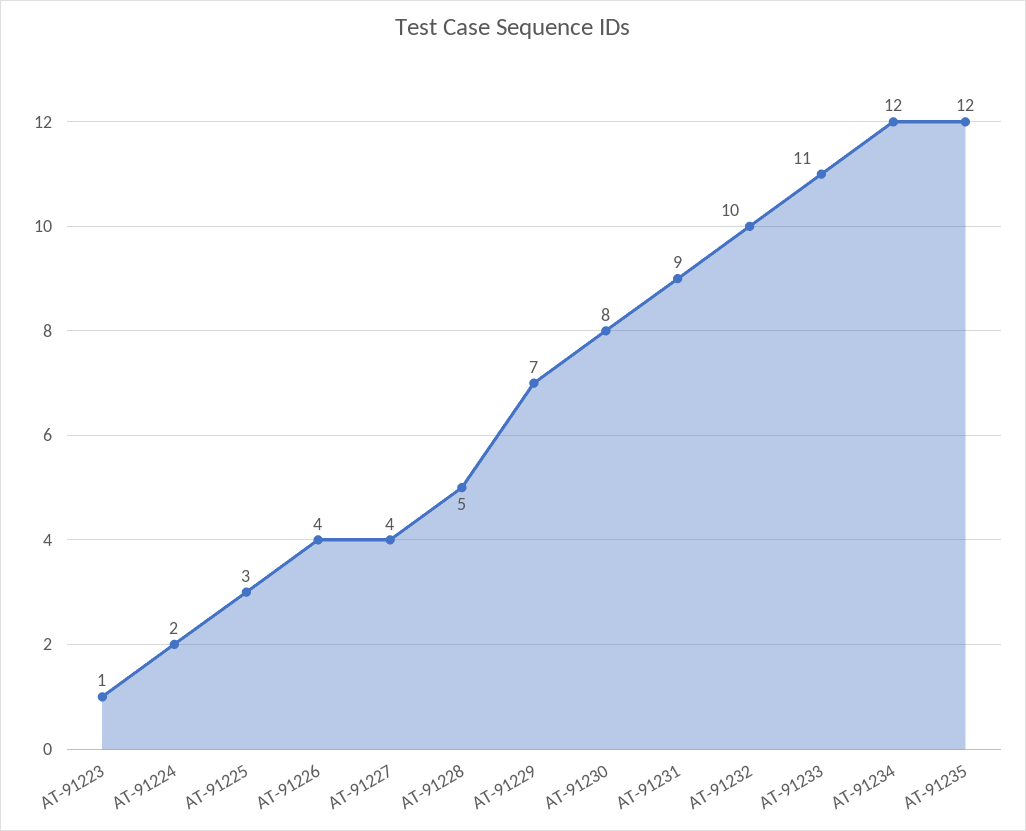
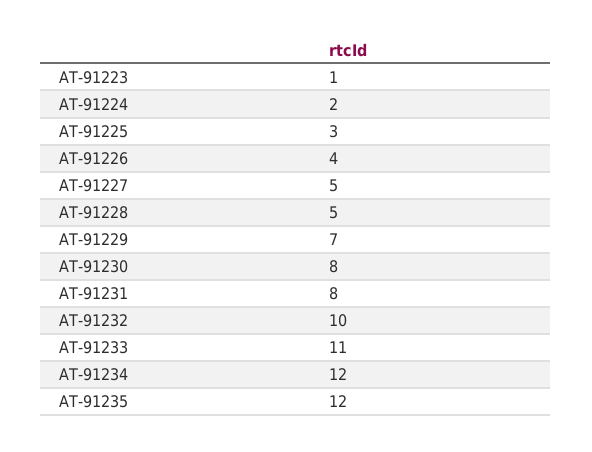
AT-91227: 4 -> 5
AT-91231: 9 -> 8

